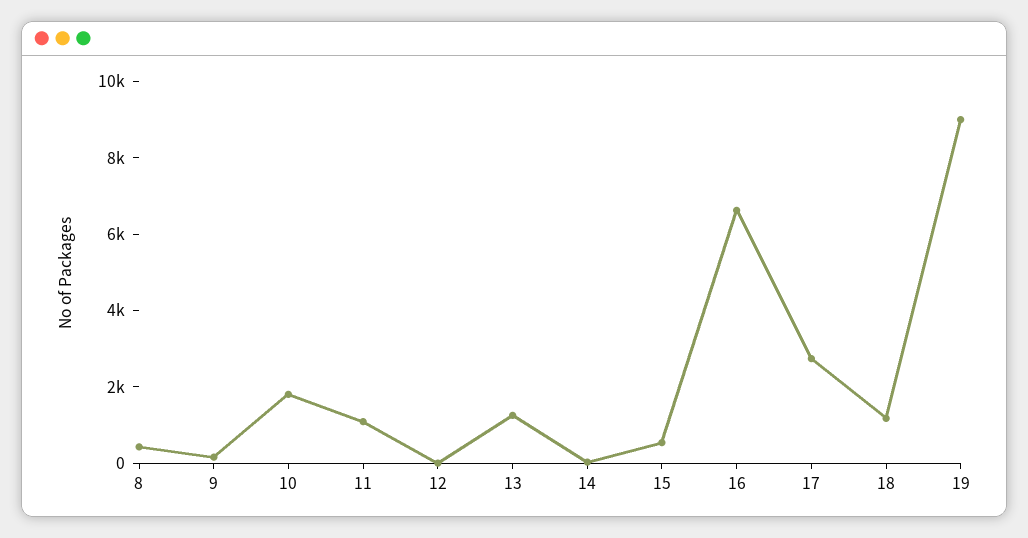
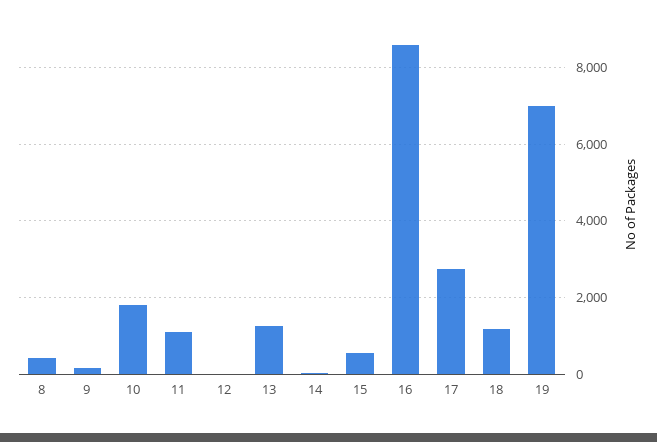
16: 6500 -> 8600
19: 9000 -> 7000

